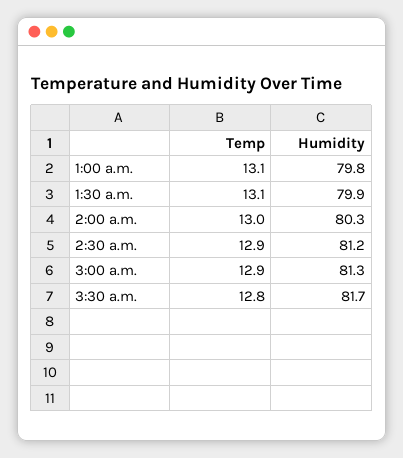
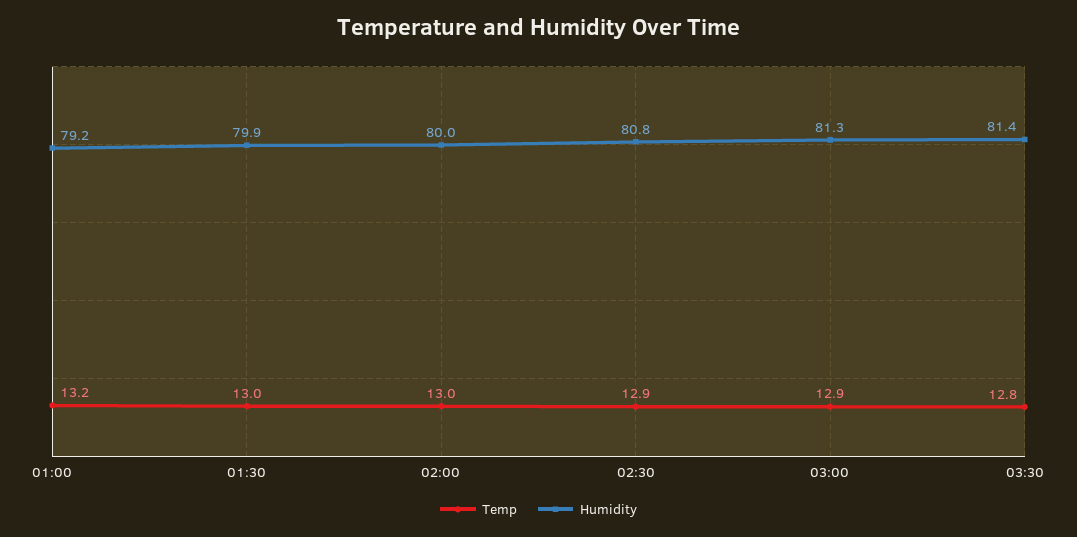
Temp, 1:00 a.m.: 13.1 -> 13.2
Humidity, 1:00 a.m.: 79.8 -> 79.2
Temp, 1:30 a.m.: 13.1 -> 13
Humidity, 2:00 a.m.: 80.3 -> 80
Humidity, 2:30 a.m.: 81.2 -> 80.8
Humidity, 3:30 a.m.: 81.7 -> 81.4

